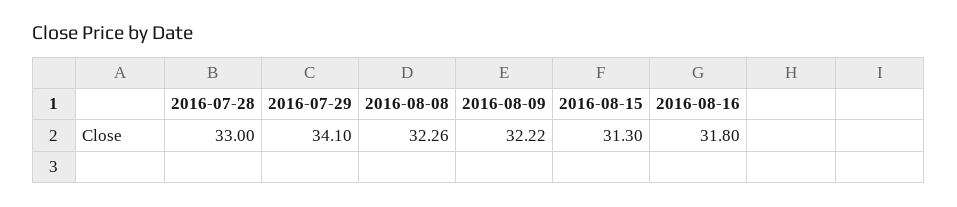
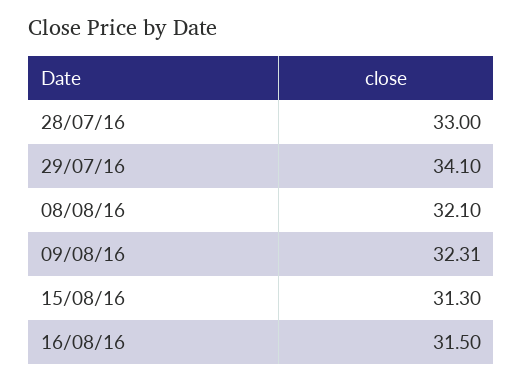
2016-08-08: 32.26 -> 32.1
2016-08-09: 32.22 -> 32.31
2016-08-16: 31.8 -> 31.5

